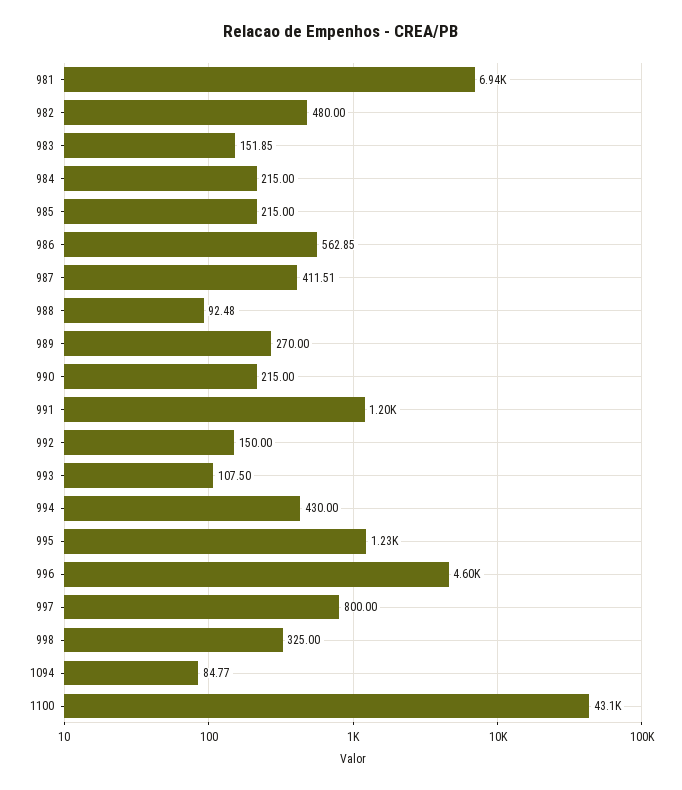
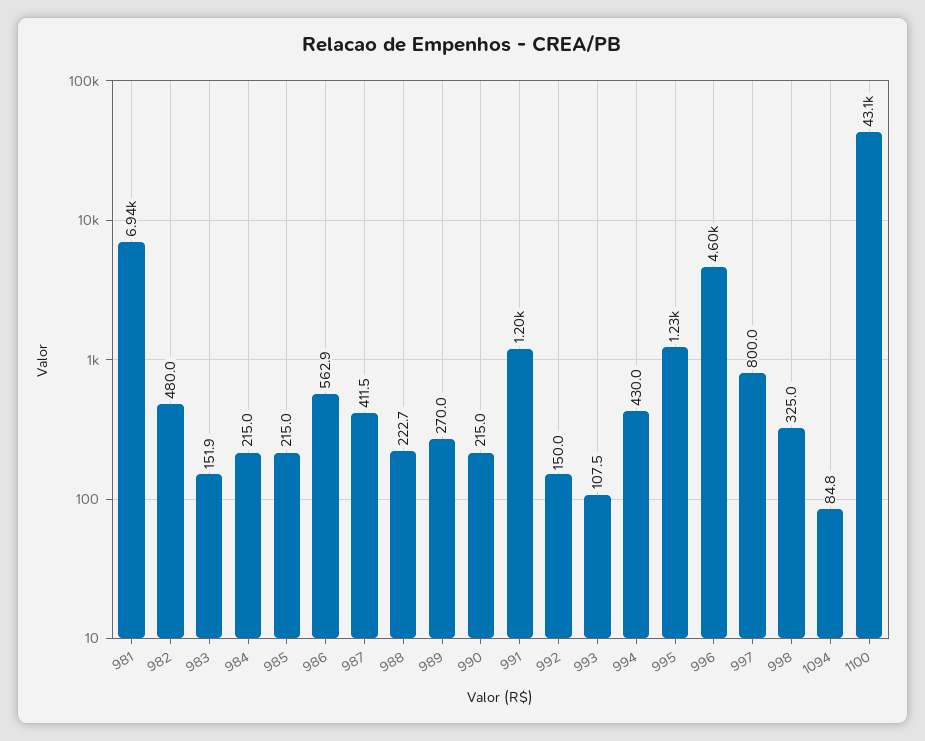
988: 92.48 -> 222.7

